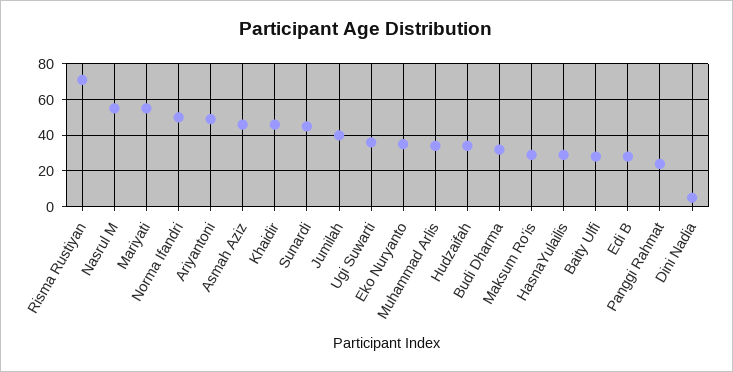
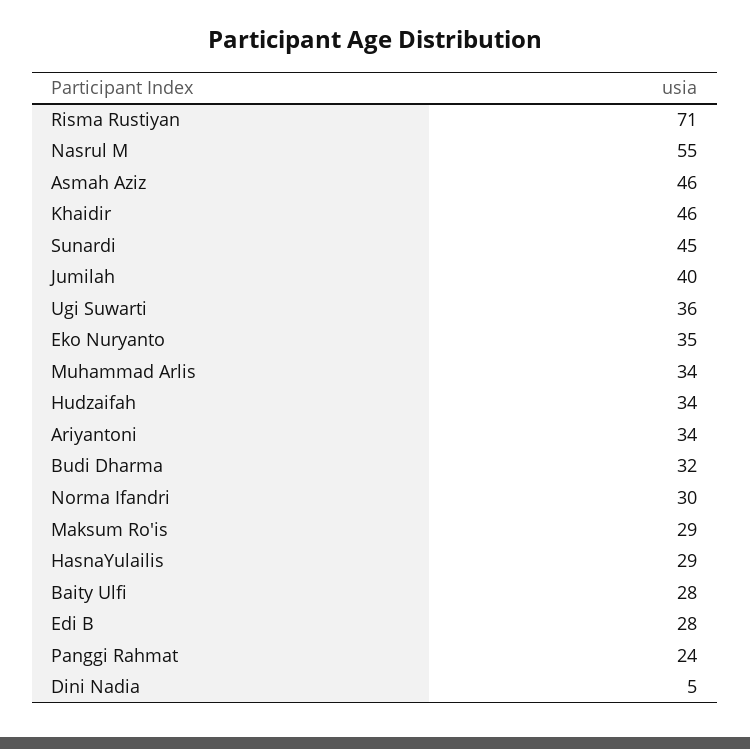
Mariyati: 55 -> none
Norma Ifandri: 50 -> 30
Ariyantoni: 50 -> 34

